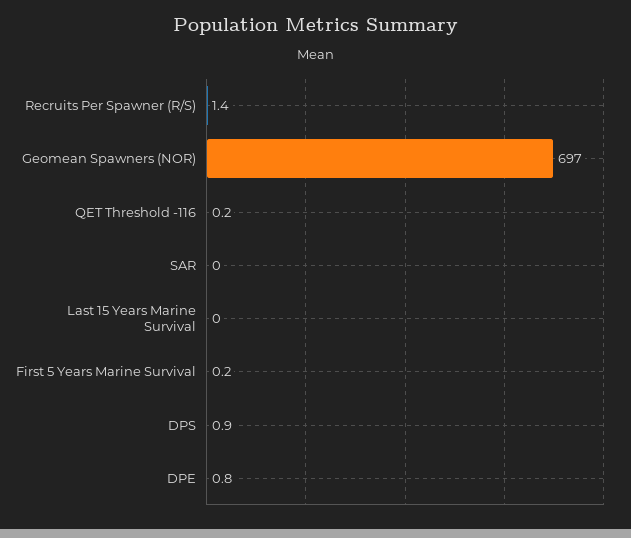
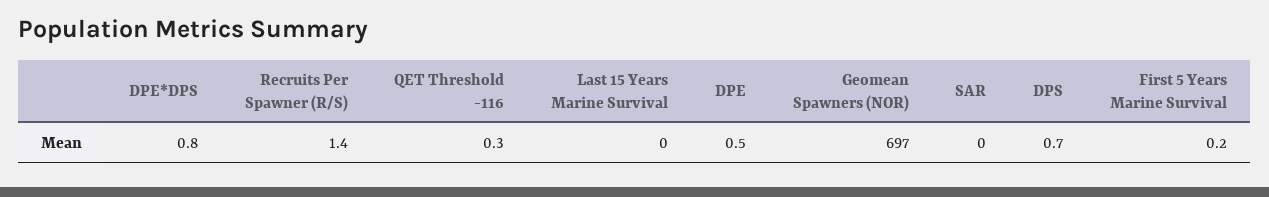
QET Threshold -116: 0.2 -> 0.3
DPS: 0.9 -> 0.7
DPE: 0.8 -> 0.5
DPE*DPS: none -> 0.8

